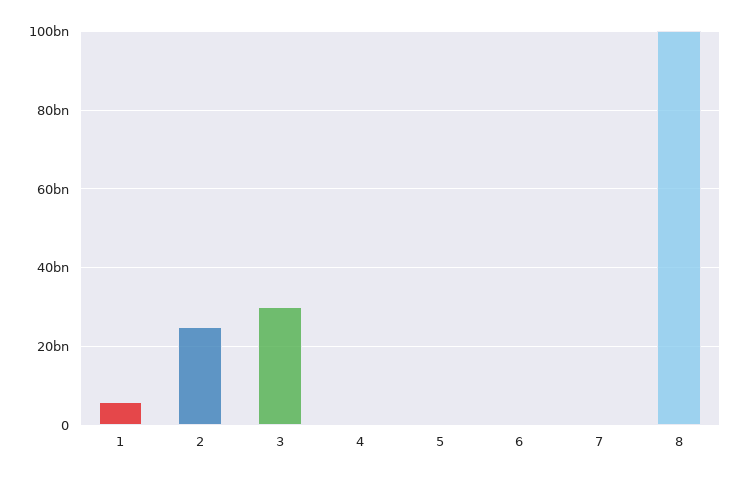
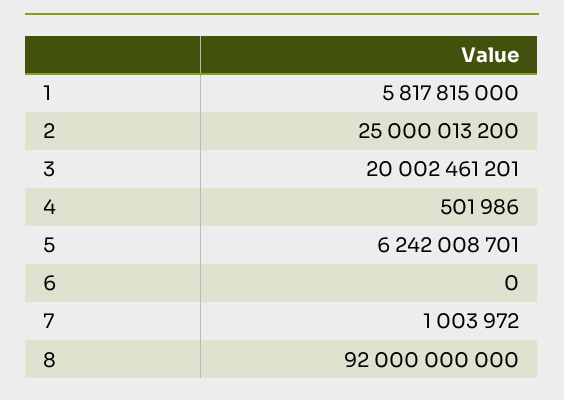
3: 30000000000 -> 20002461201
5: 0 -> 6242008701
8: 100000000000 -> 92000000000

